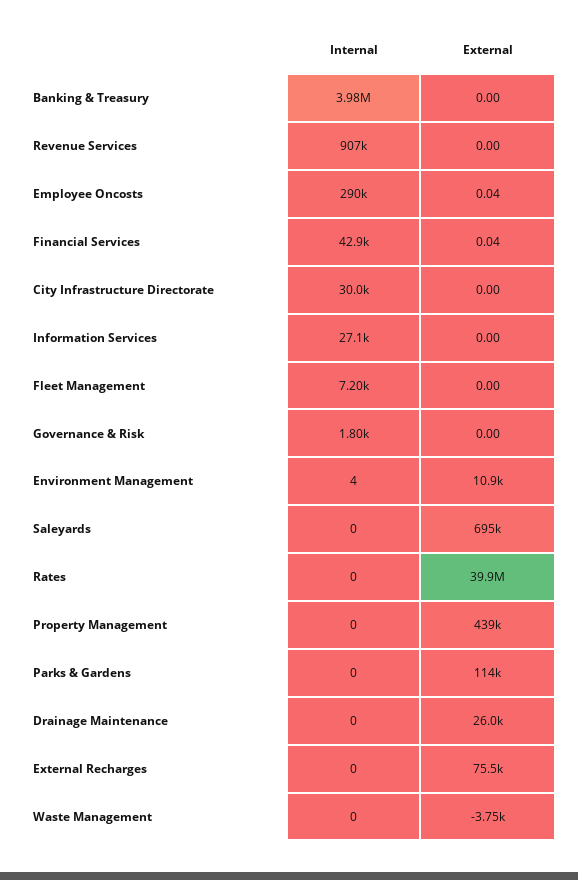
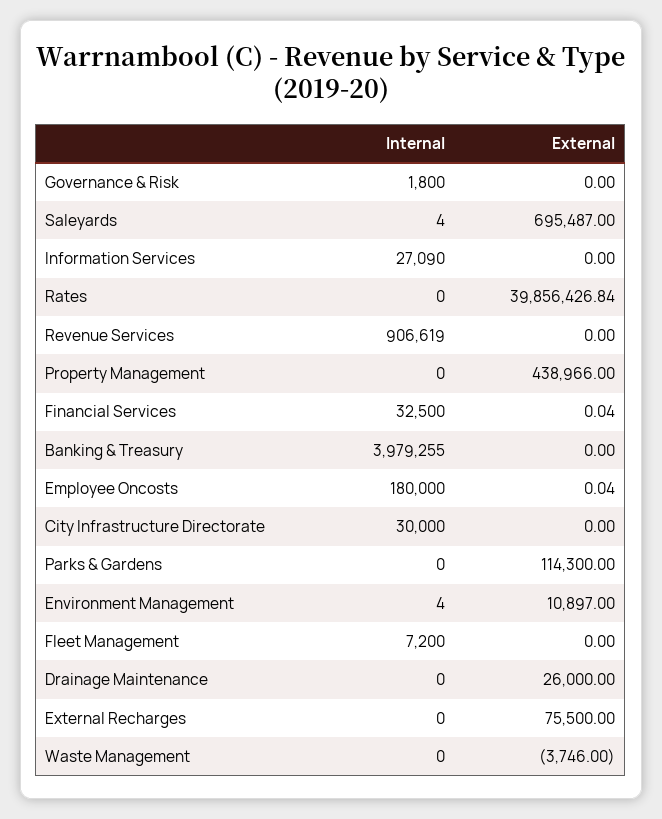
Internal, Employee Oncosts: 290000 -> 180000
Internal, Financial Services: 42900 -> 32500
Internal, Saleyards: 0 -> 4

